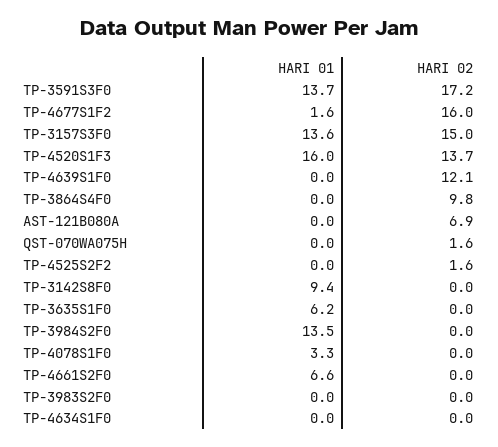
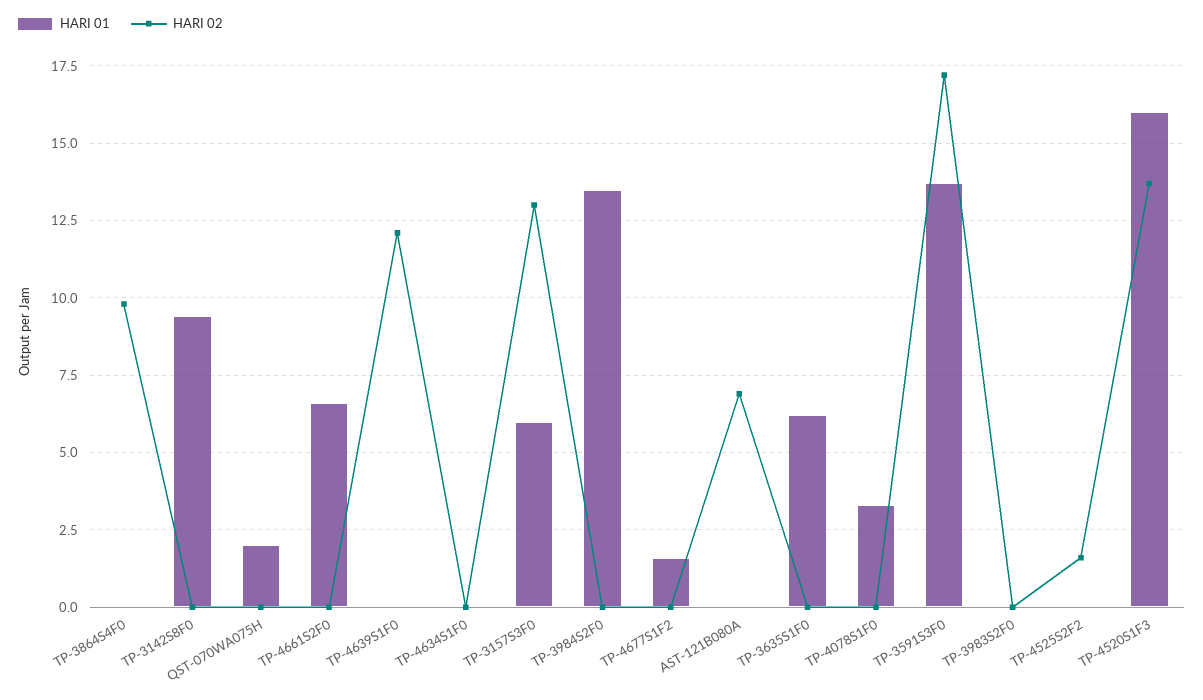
HARI 02, TP-4677S1F2: 16 -> 0
HARI 01, TP-3157S3F0: 13.6 -> 6
HARI 02, TP-3157S3F0: 15 -> 13
HARI 01, QST-070WA075H: 0 -> 2
HARI 02, QST-070WA075H: 1.6 -> 0

